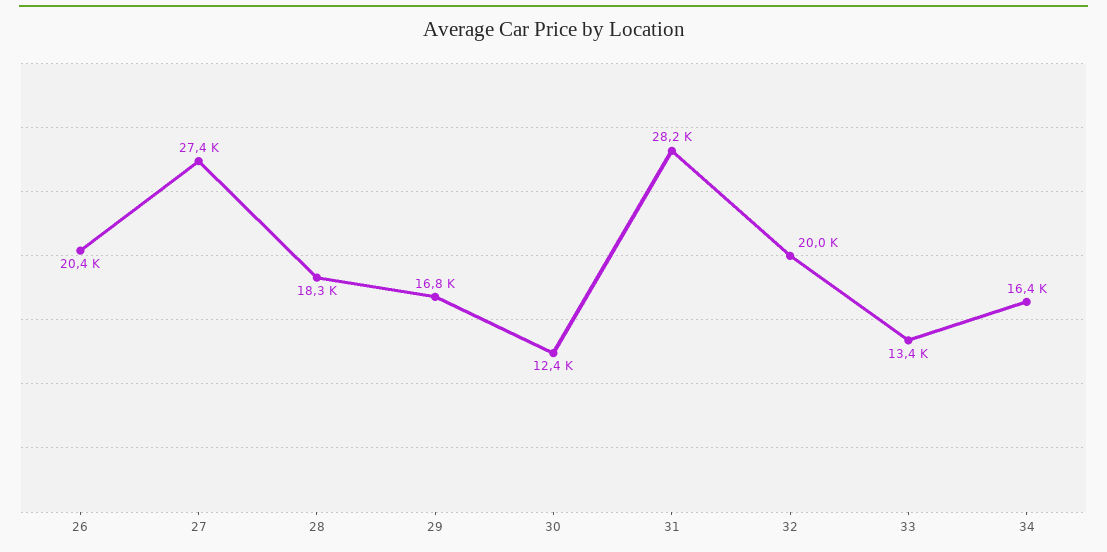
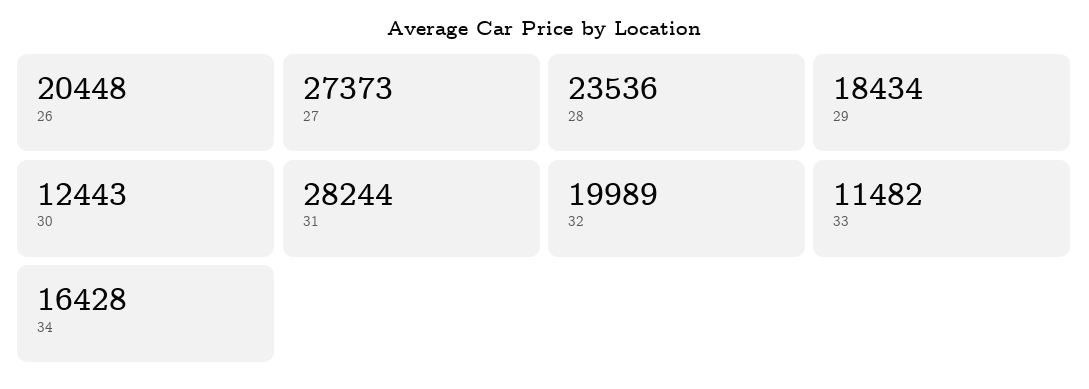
28: 18300 -> 23536
29: 16800 -> 18434
33: 13400 -> 11482

